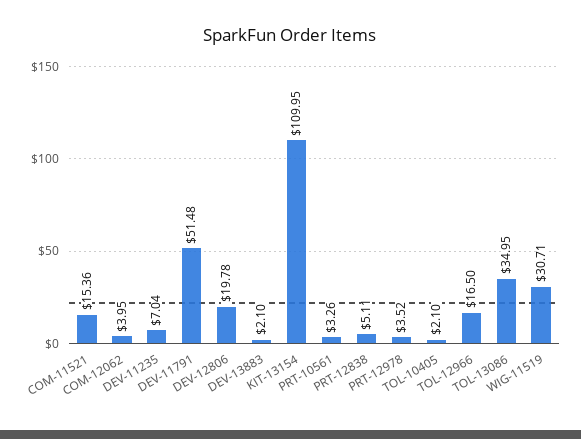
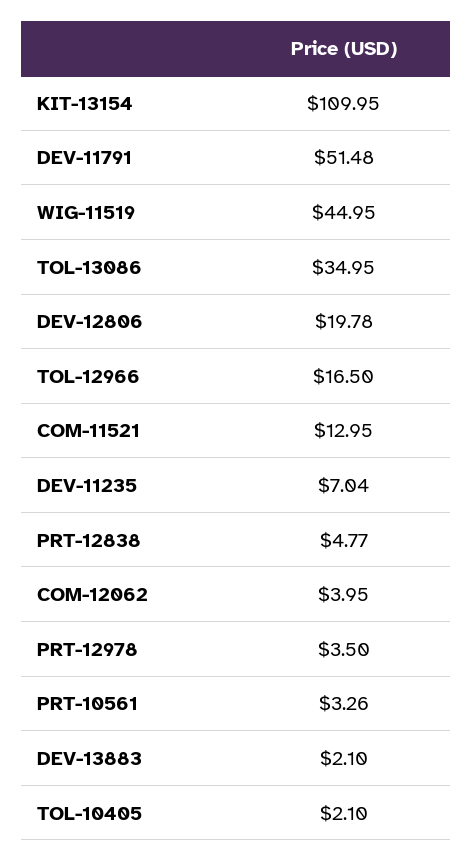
COM-11521: 15.36 -> 12.95
PRT-12838: 5.11 -> 4.77
PRT-12978: 3.52 -> 3.5
WIG-11519: 30.71 -> 44.95

